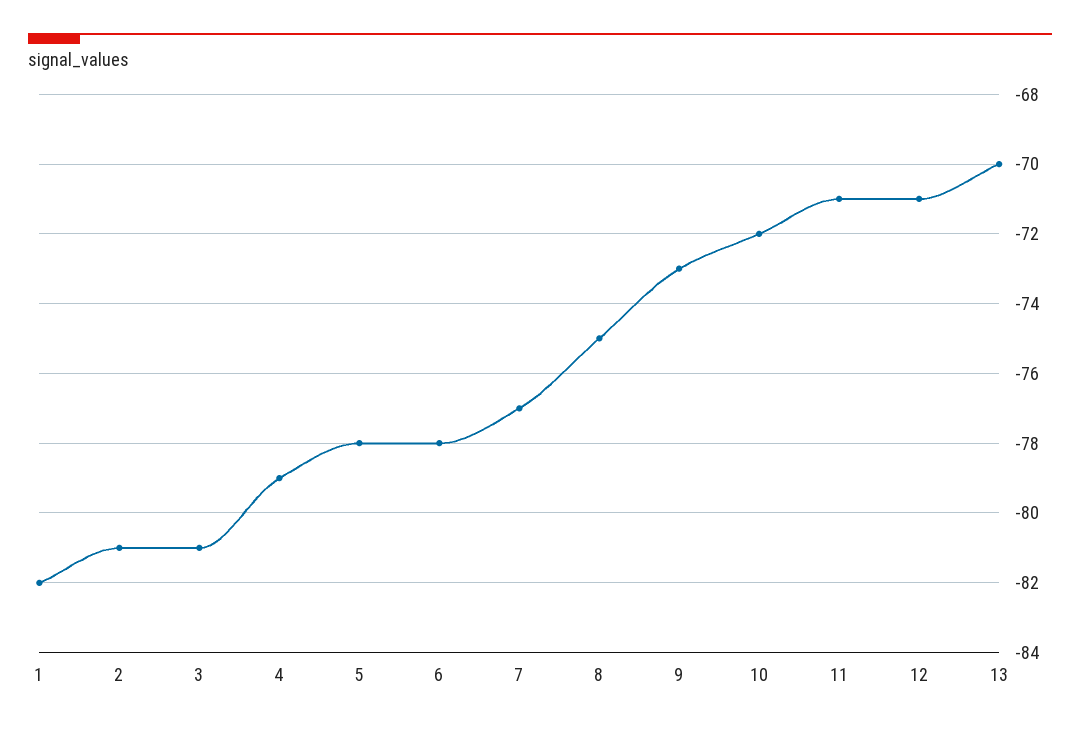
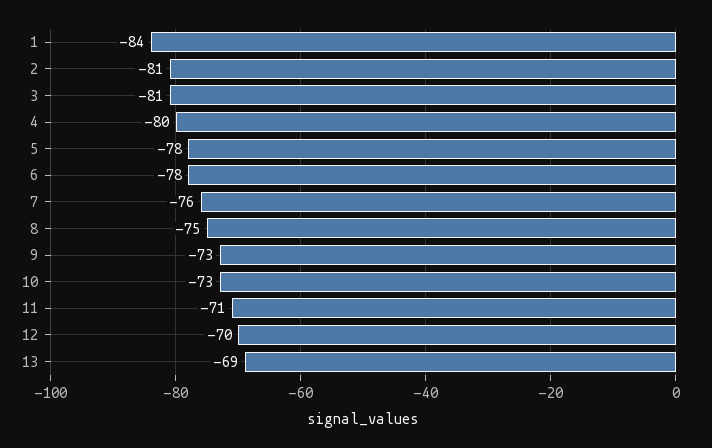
1: -82 -> -84
4: -79 -> -80
7: -77 -> -76
10: -72 -> -73
12: -71 -> -70
13: -70 -> -69

